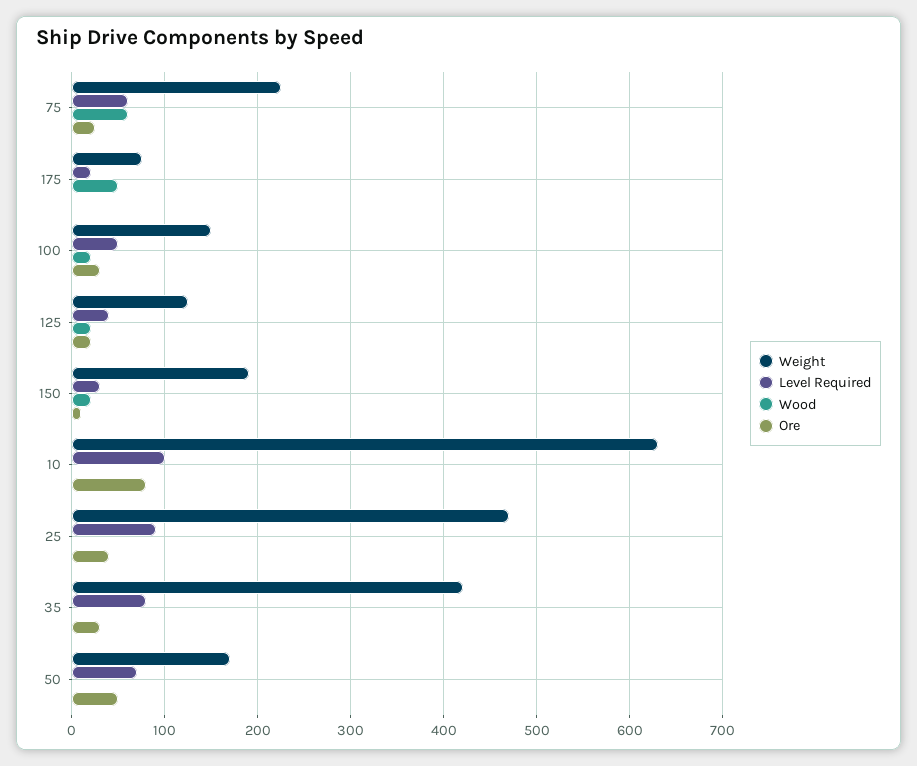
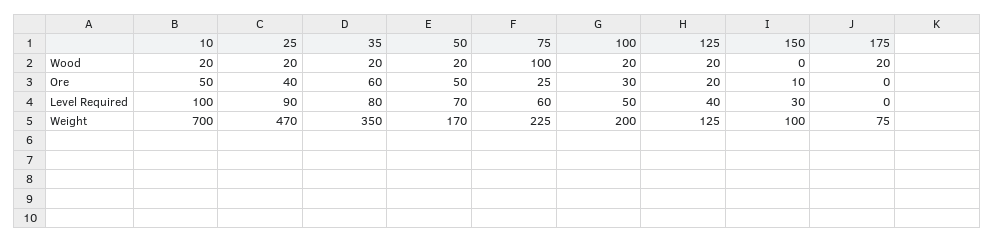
Wood, 75: 60 -> 100
Level Required, 175: 20 -> 0
Wood, 175: 50 -> 20
Weight, 100: 150 -> 200
Weight, 150: 190 -> 100
Wood, 150: 20 -> 0
Weight, 10: 630 -> 700
Wood, 10: 0 -> 20
Ore, 10: 80 -> 50
Wood, 25: 0 -> 20
Weight, 35: 420 -> 350
Wood, 35: 0 -> 20
Ore, 35: 30 -> 60
Wood, 50: 0 -> 20

